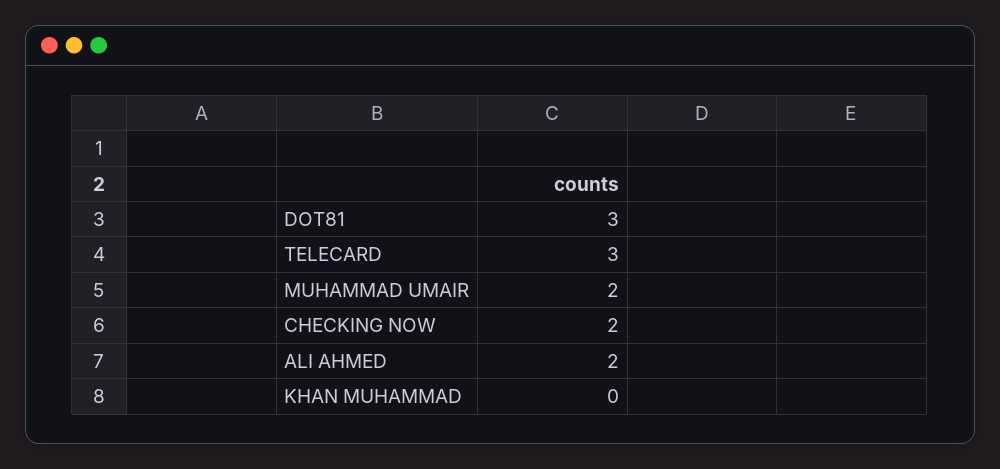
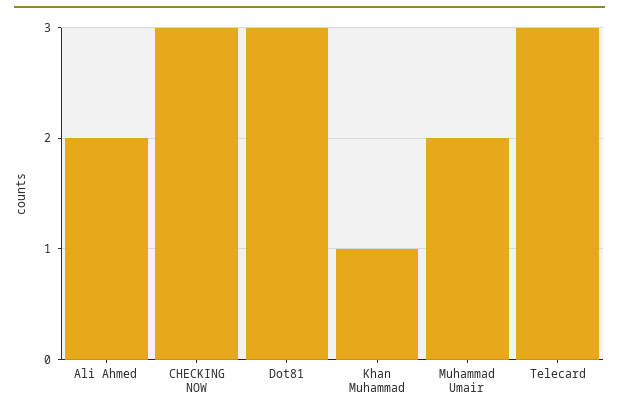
CHECKING NOW: 2 -> 3
KHAN MUHAMMAD: 0 -> 1

